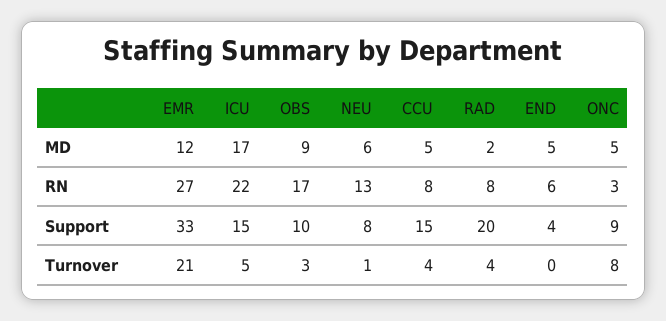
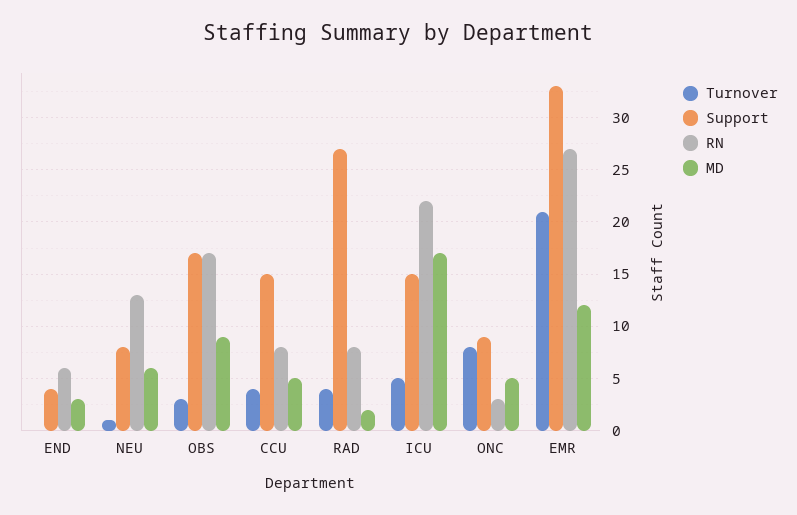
MD, END: 5 -> 3
Support, OBS: 10 -> 17
Support, RAD: 20 -> 27

